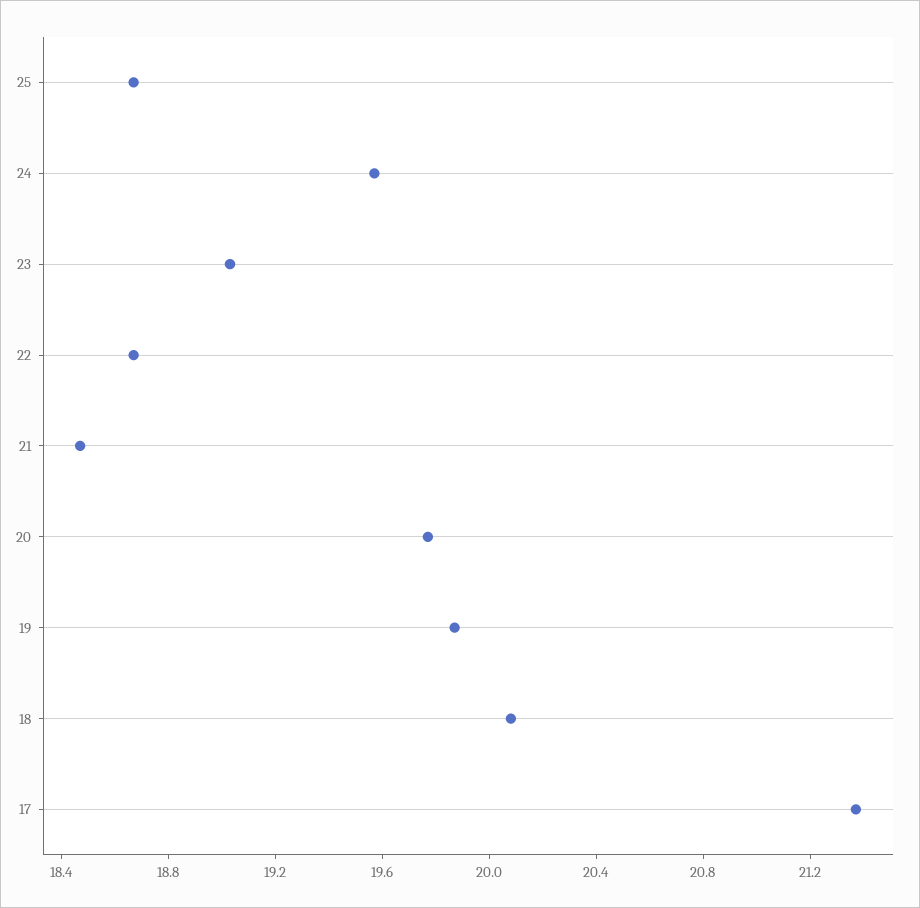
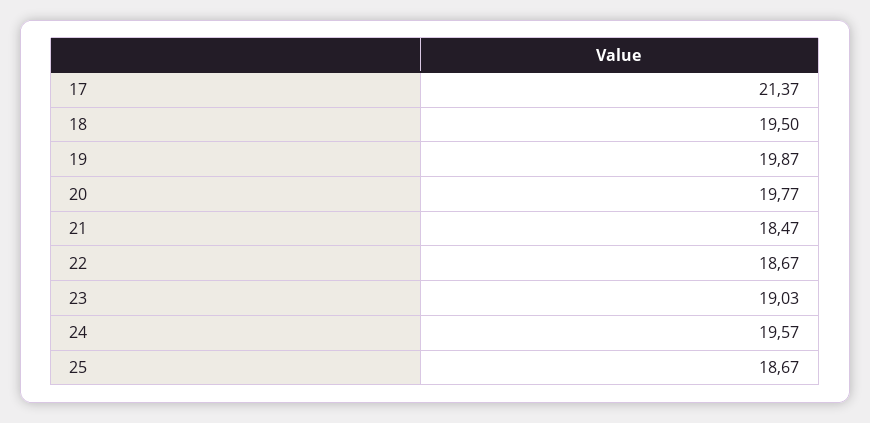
18: 20.1 -> 19.5

